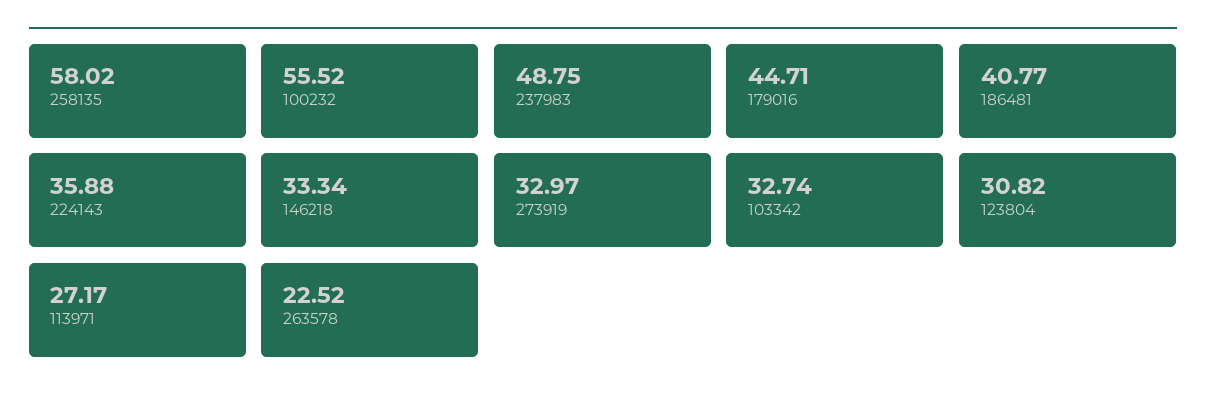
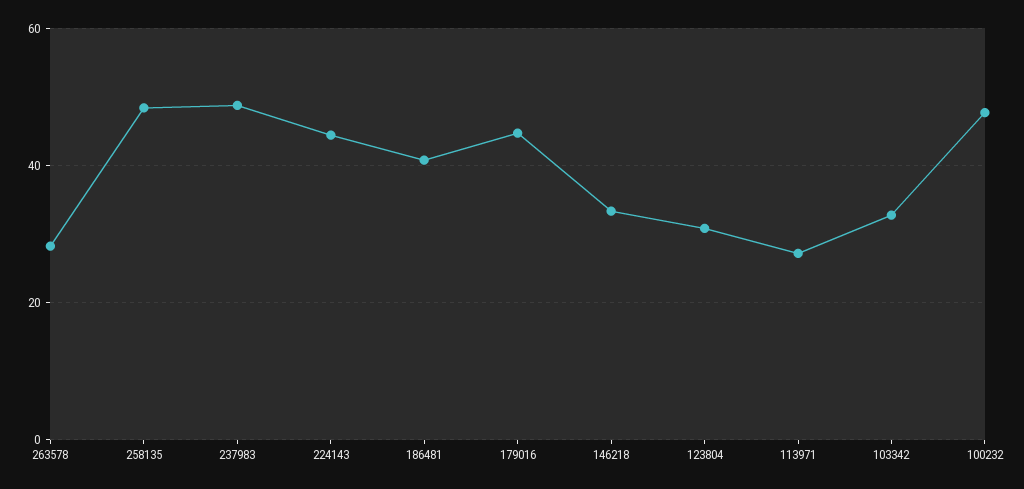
258135: 58.02 -> 48
100232: 55.52 -> 48
224143: 35.88 -> 44
273919: 32.97 -> none
263578: 22.52 -> 28

